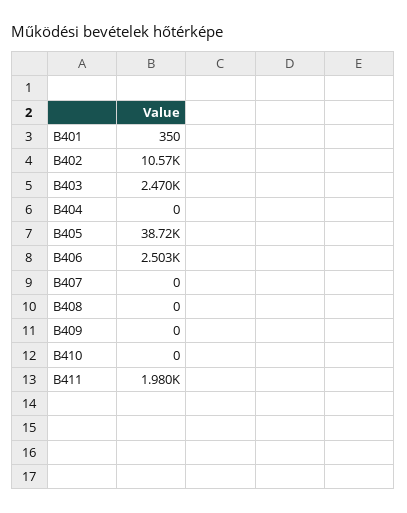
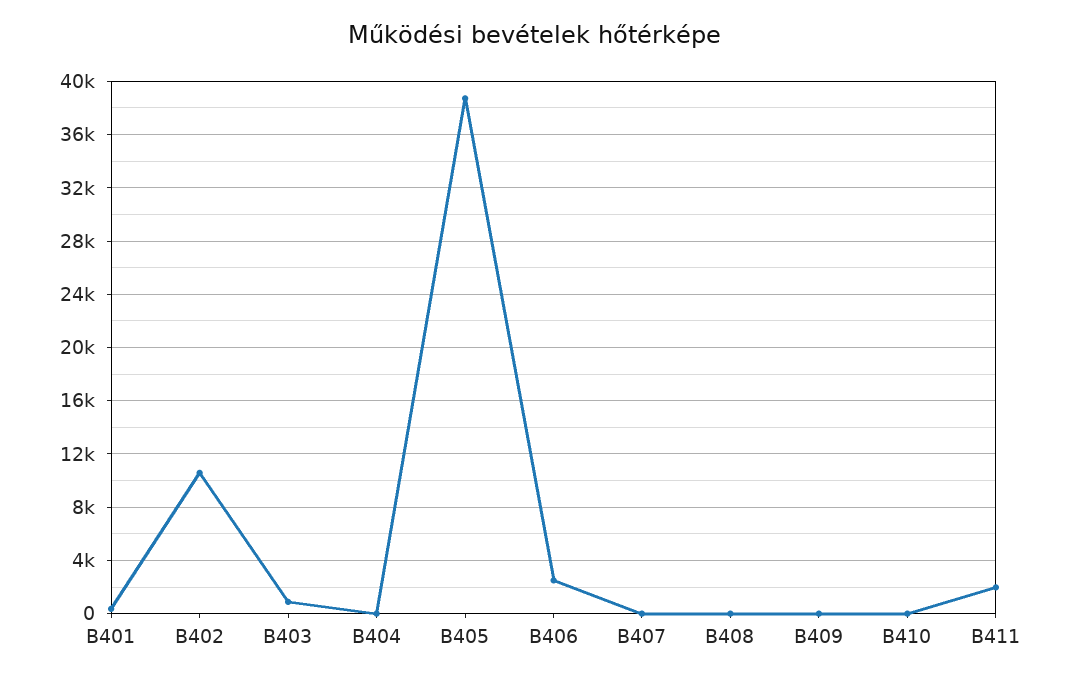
B403: 2470 -> 1000

